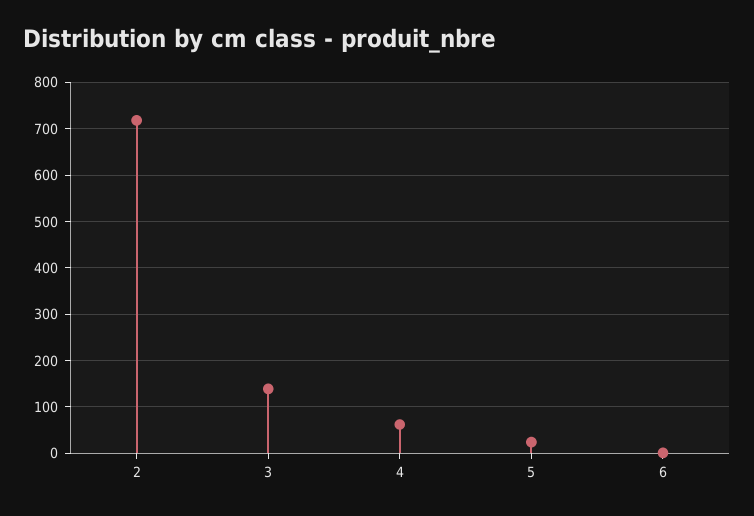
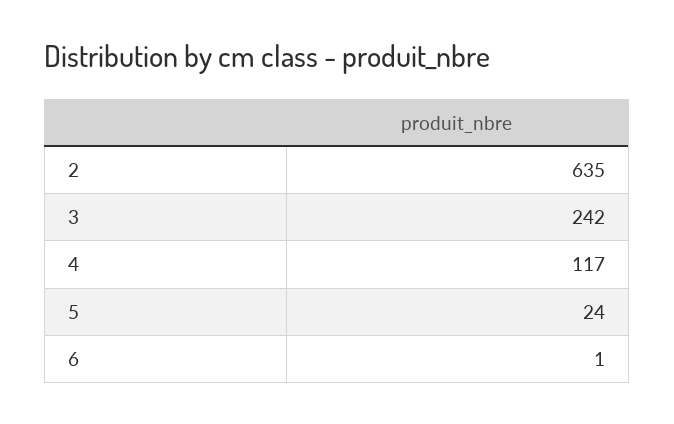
2: 720 -> 635
3: 140 -> 242
4: 60 -> 117

